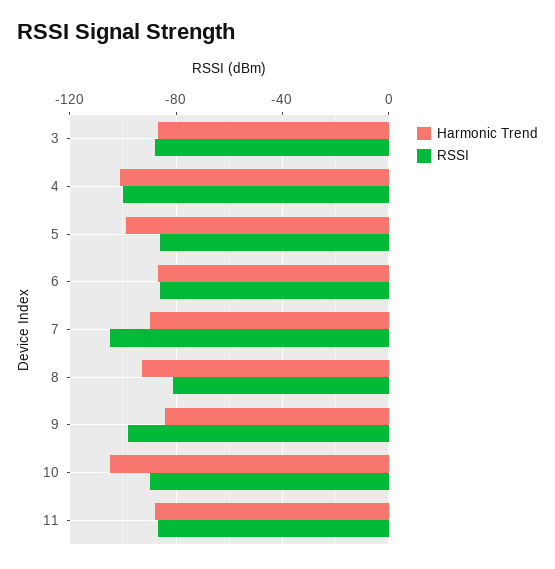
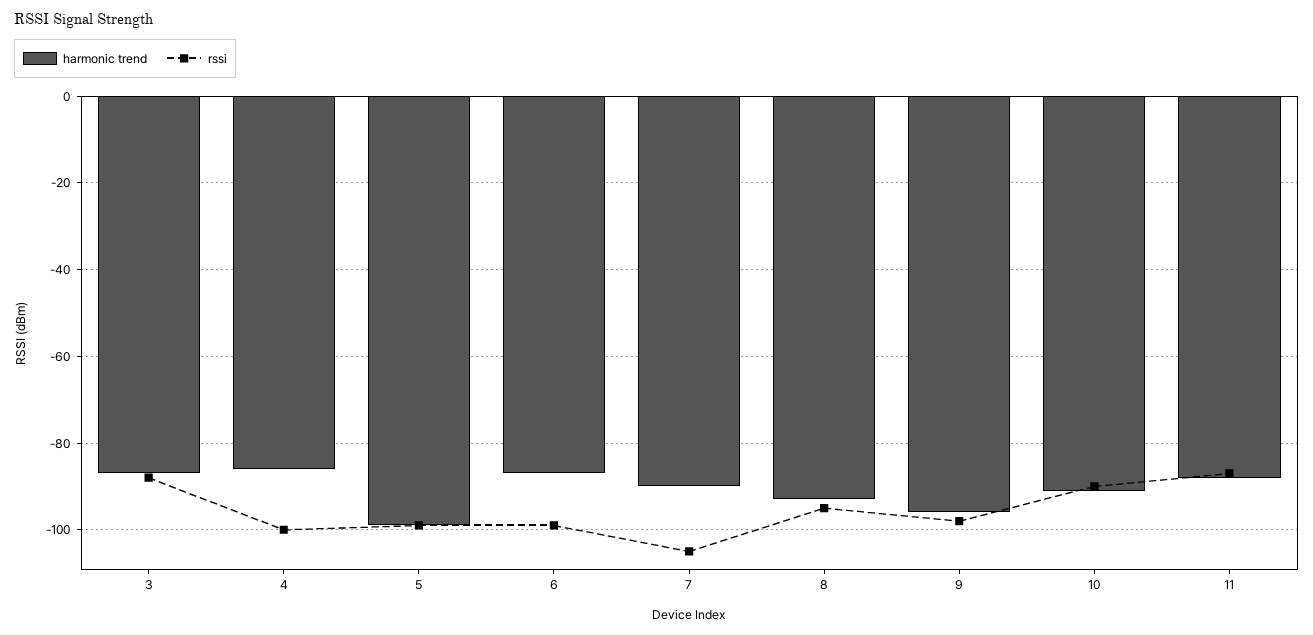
Harmonic Trend, 4: -100 -> -85
RSSI, 5: -85 -> -100
RSSI, 6: -85 -> -100
RSSI, 8: -80 -> -95
Harmonic Trend, 9: -85 -> -95
Harmonic Trend, 10: -105 -> -90

